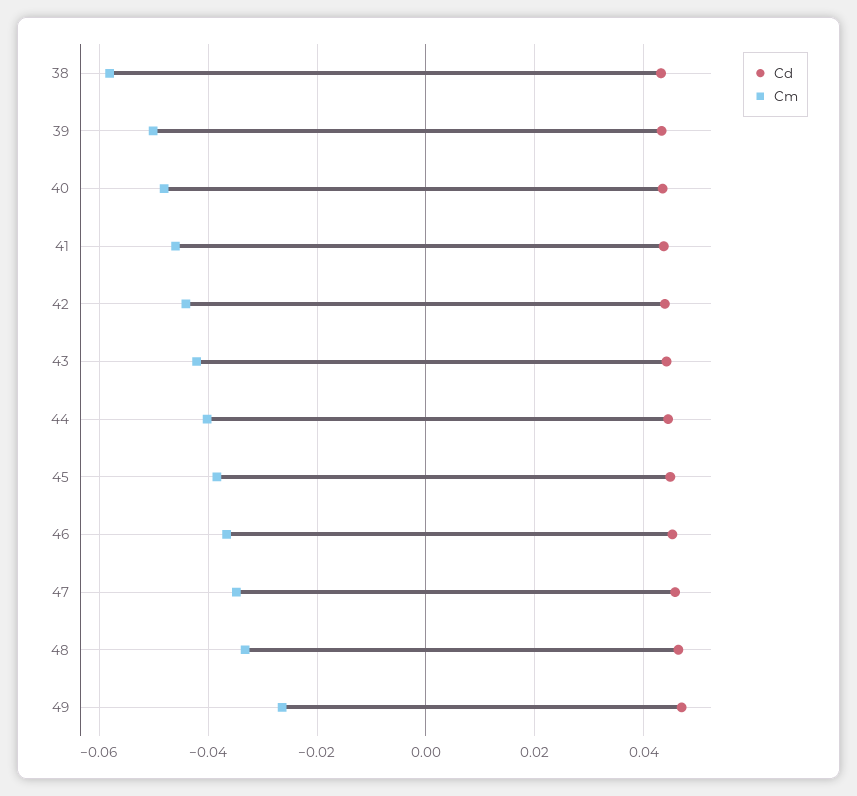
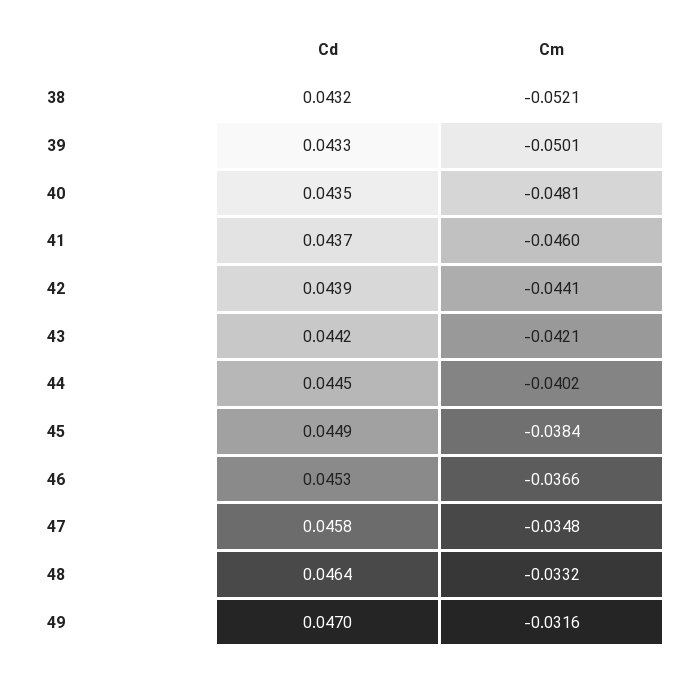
Cm, 38: -0.058 -> -0.0521
Cm, 49: -0.026 -> -0.0316

